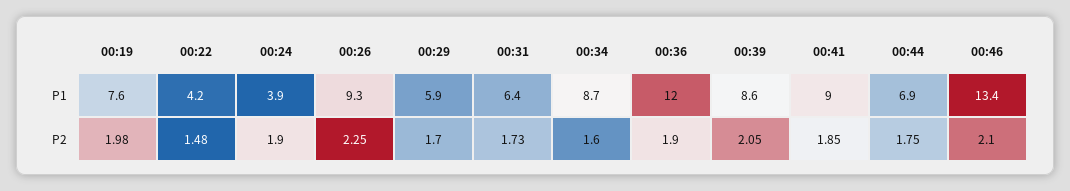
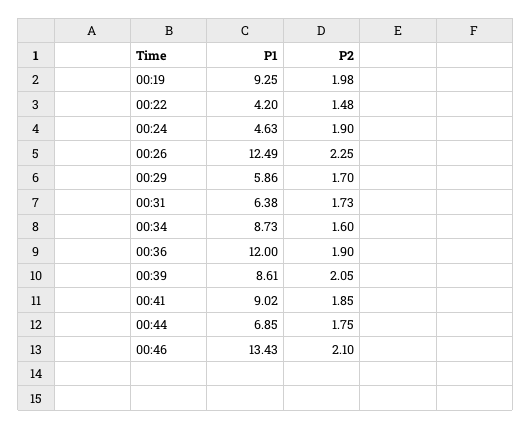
00:19, P1: 7.6 -> 9.25
00:24, P1: 3.9 -> 4.63
00:26, P1: 9.3 -> 12.49

